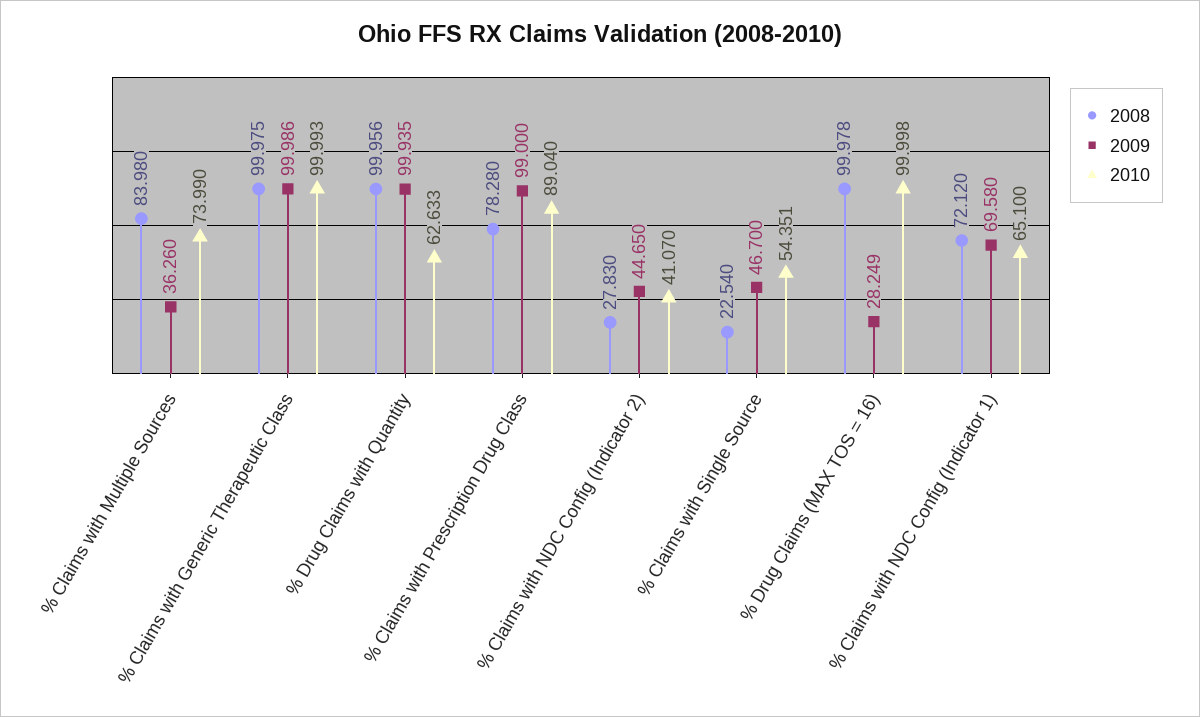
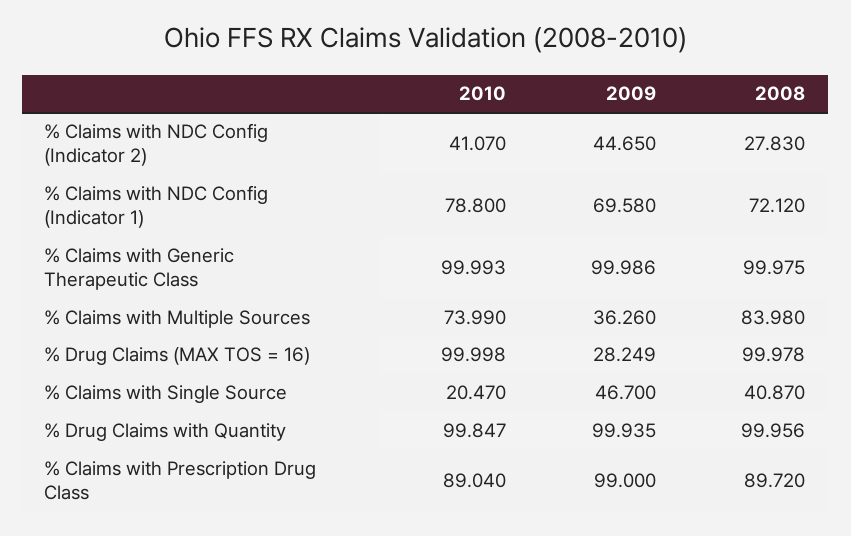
2010, % Drug Claims with Quantity: 62.633 -> 99.847
2008, % Claims with Prescription Drug Class: 78.28 -> 89.72
2008, % Claims with Single Source: 22.54 -> 40.87
2010, % Claims with Single Source: 54.351 -> 20.47
2010, % Claims with NDC Config (Indicator 1): 65.1 -> 78.8

